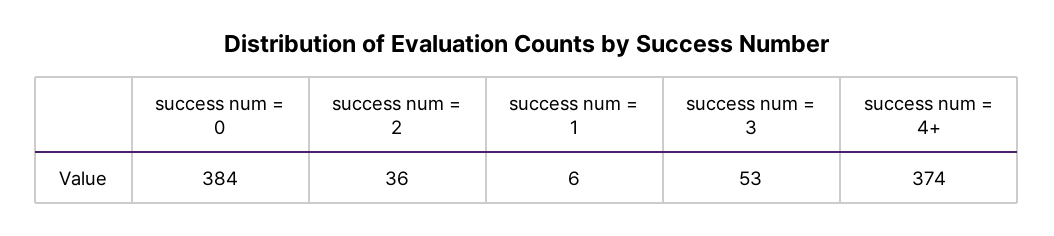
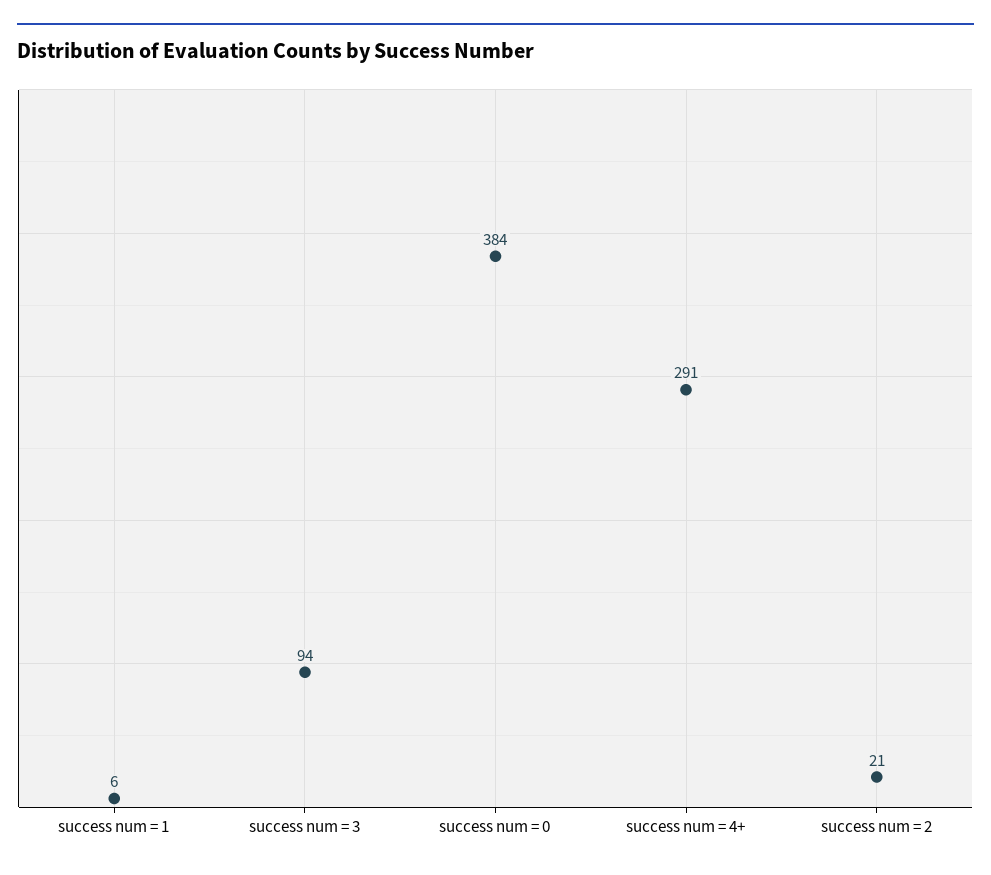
success num = 2: 36 -> 21
success num = 3: 53 -> 94
success num = 4+: 374 -> 291

